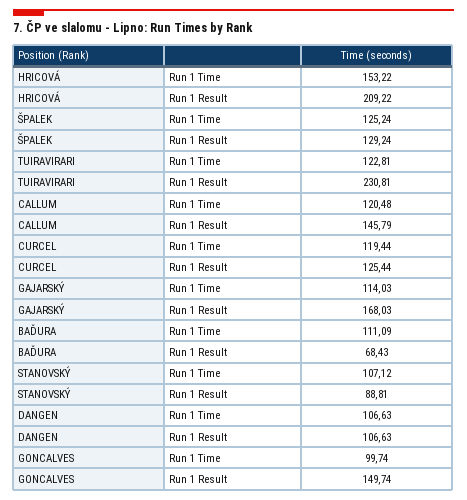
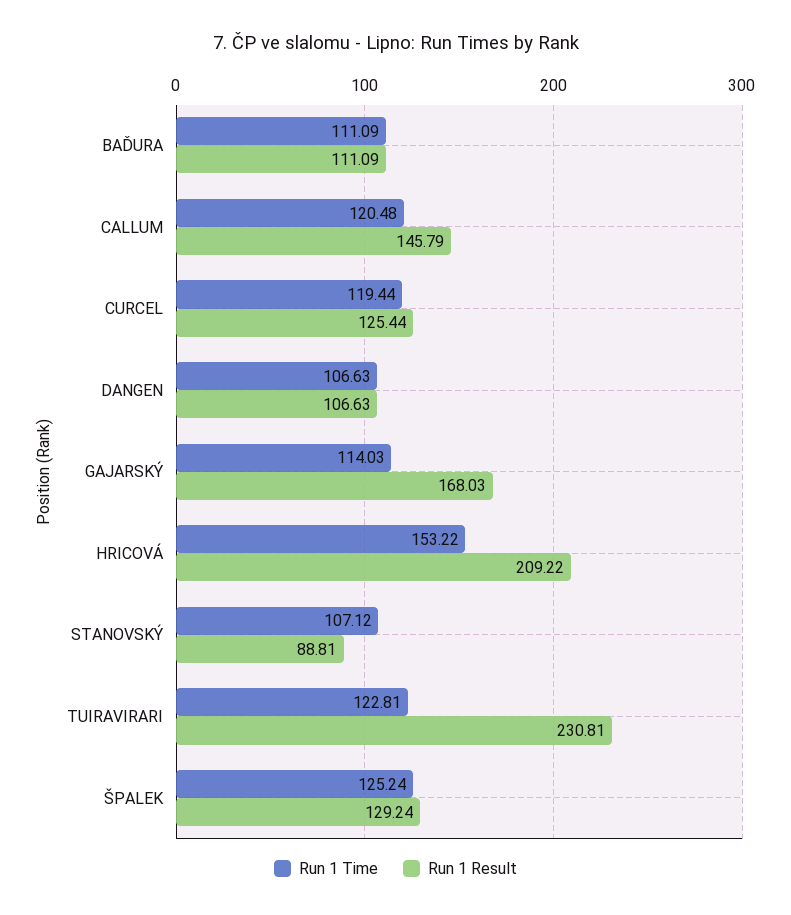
Run 1 Result, BAĎURA: 68.43 -> 111.09
Run 1 Time, GONCALVES: 99.74 -> none
Run 1 Result, GONCALVES: 149.74 -> none

